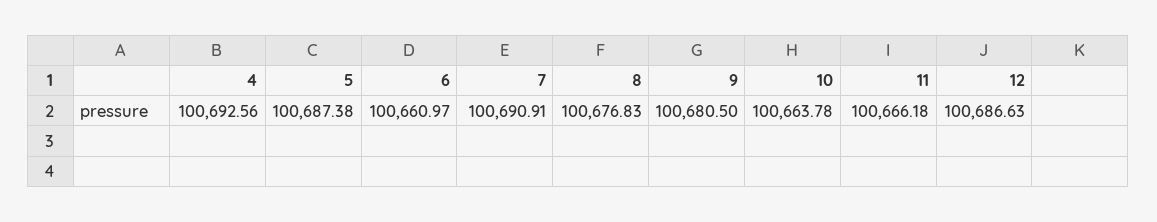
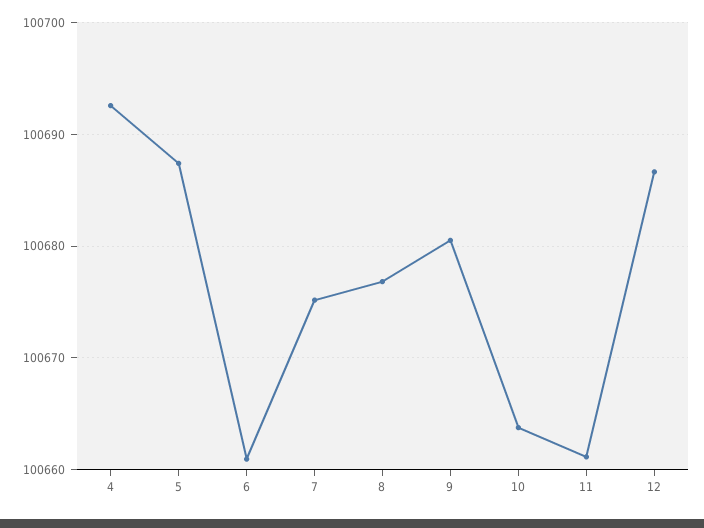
7: 100690.91 -> 100675
11: 100666.18 -> 100661

